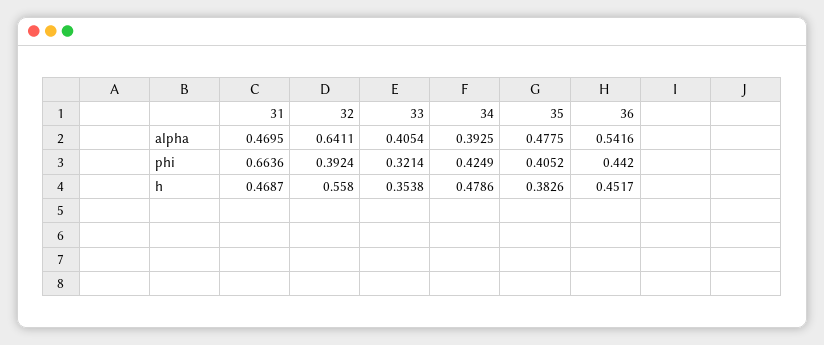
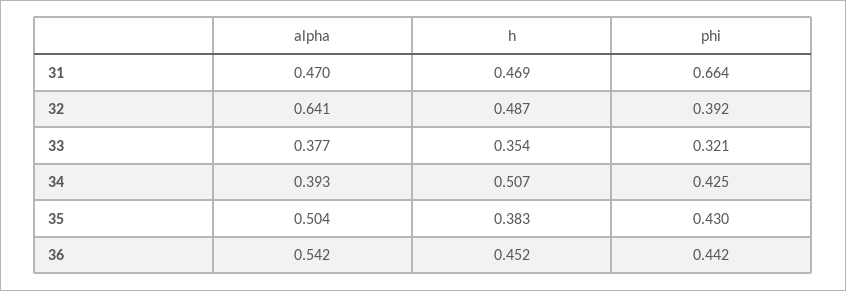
33, alpha: 0.4054 -> 0.377
35, alpha: 0.4775 -> 0.504
35, phi: 0.4052 -> 0.43
32, h: 0.558 -> 0.487
34, h: 0.4786 -> 0.507

